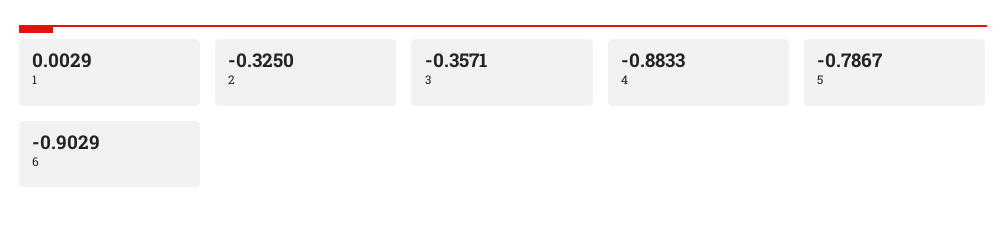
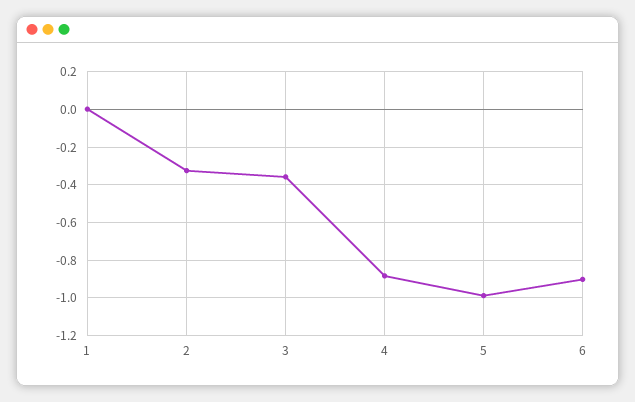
5: -0.7867 -> -1

